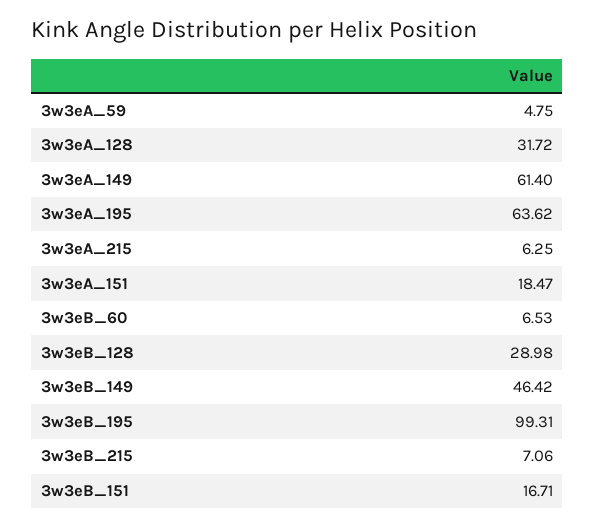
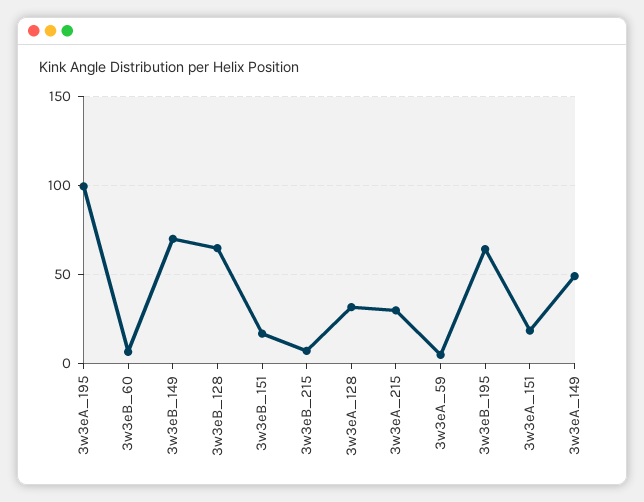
3w3eA_149: 61.4 -> 50
3w3eA_195: 63.62 -> 100
3w3eA_215: 6.25 -> 30
3w3eB_128: 28.98 -> 65
3w3eB_149: 46.42 -> 70
3w3eB_195: 99.31 -> 65

